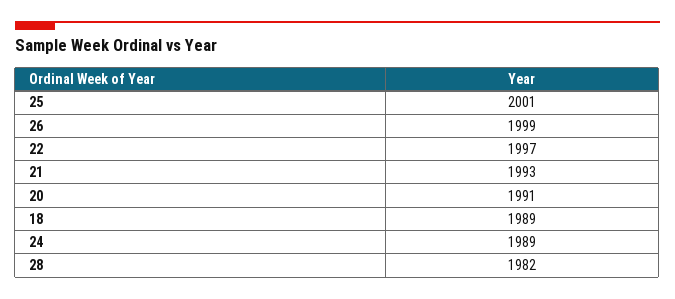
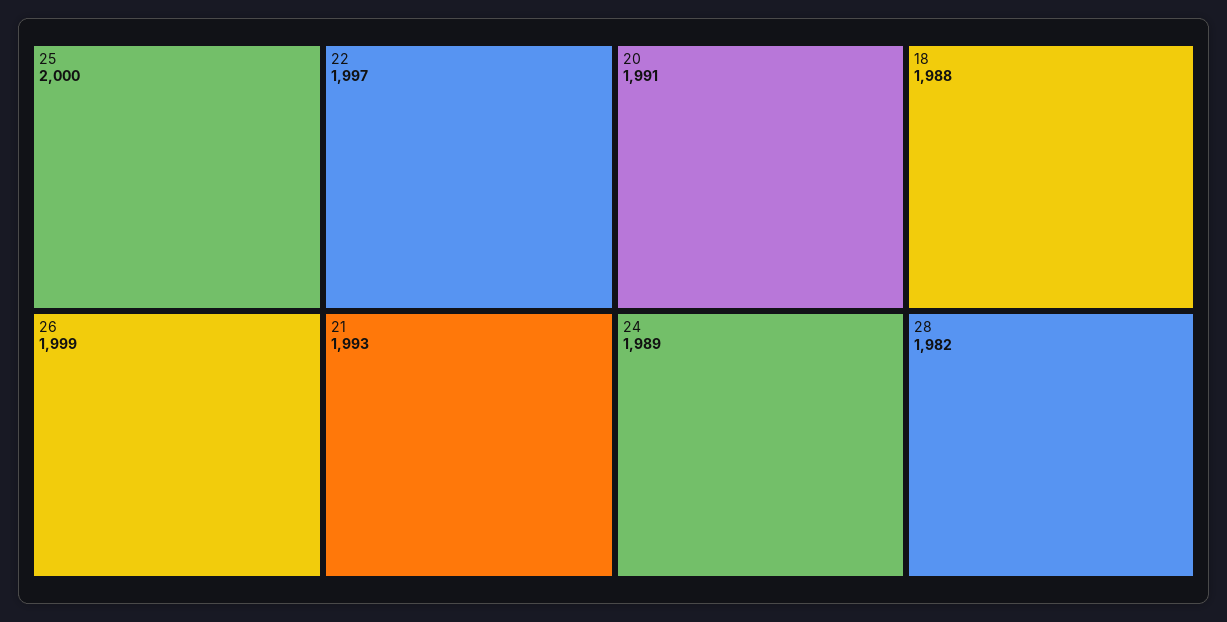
25: 2001 -> 2000
18: 1989 -> 1988

